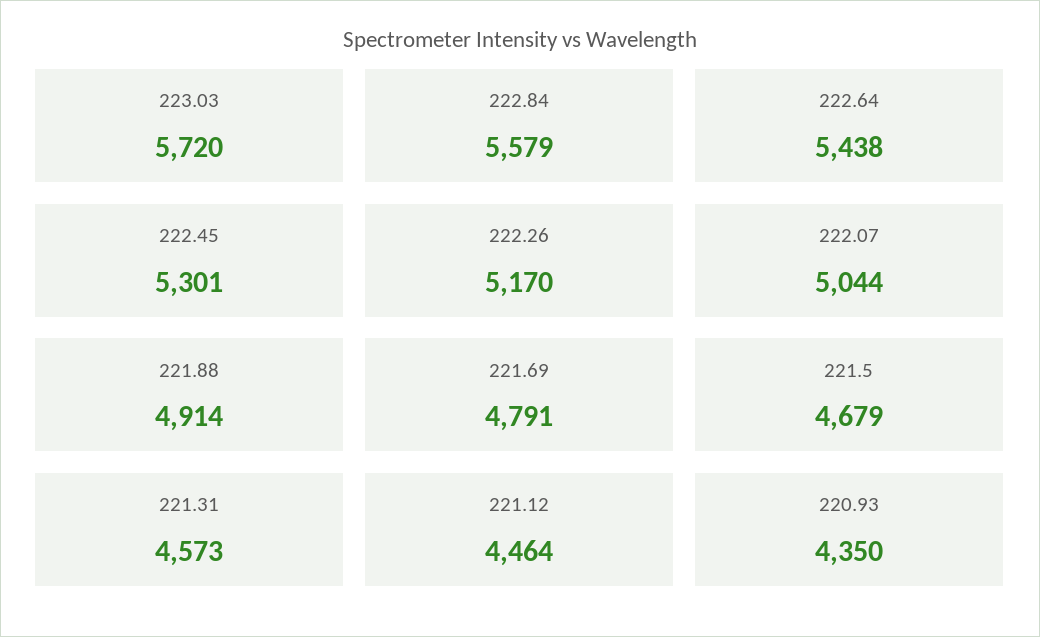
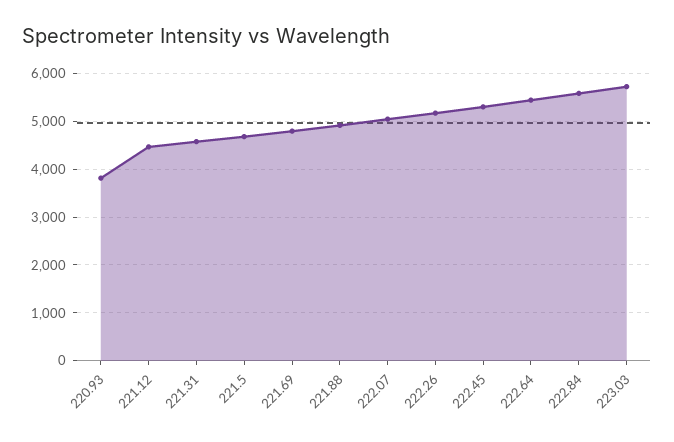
220.93: 4350 -> 3800

